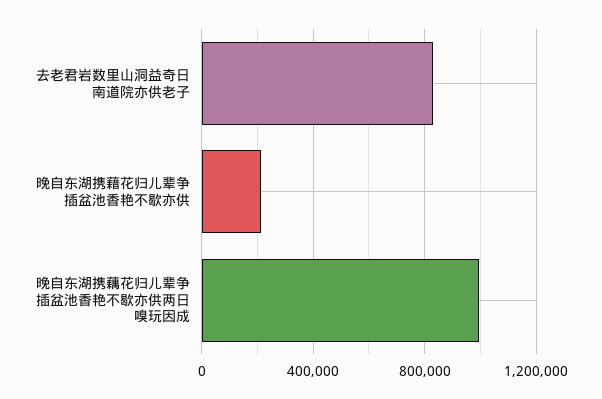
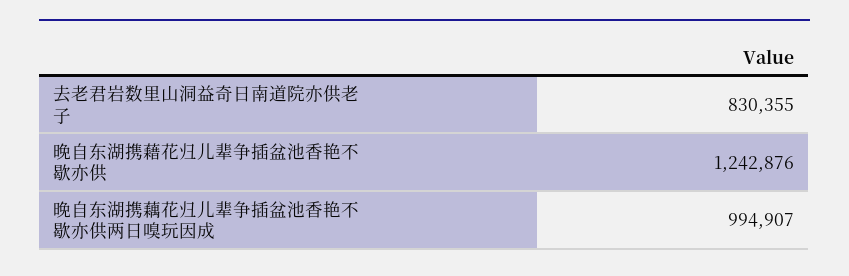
晚自东湖携藉花归儿辈争插盆池香艳不歇亦供: 200000 -> 1242876

